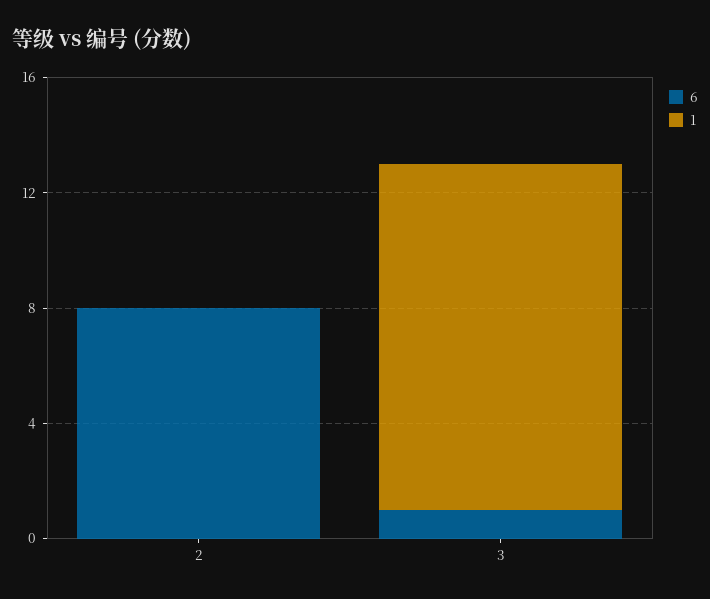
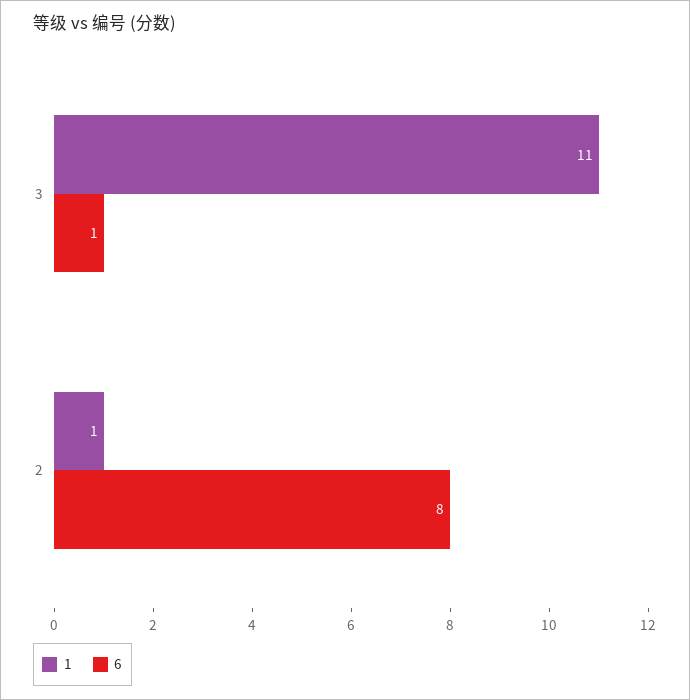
1, 2: 0 -> 1
1, 3: 12 -> 11

